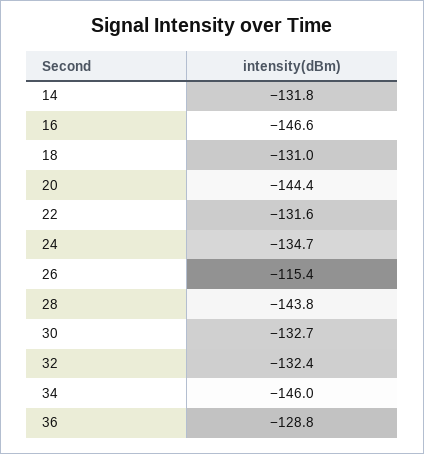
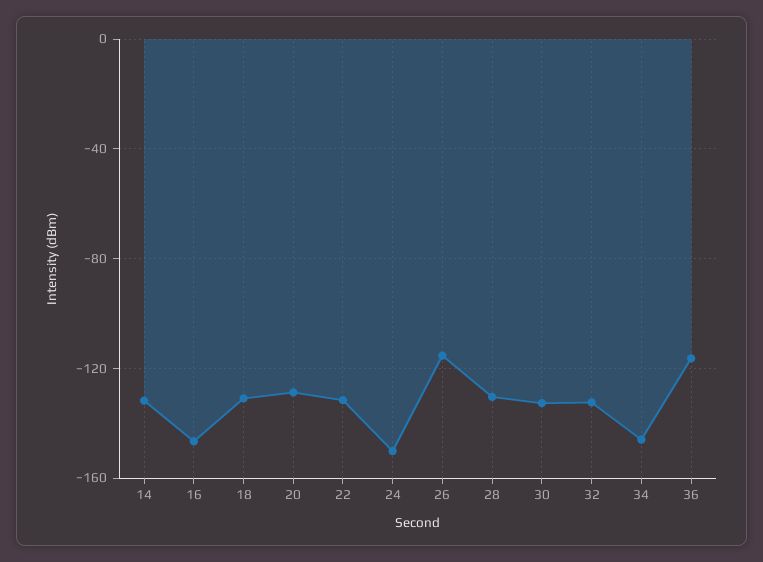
20: -144.4 -> -130
24: -134.7 -> -150
28: -143.8 -> -130
36: -128.8 -> -115

